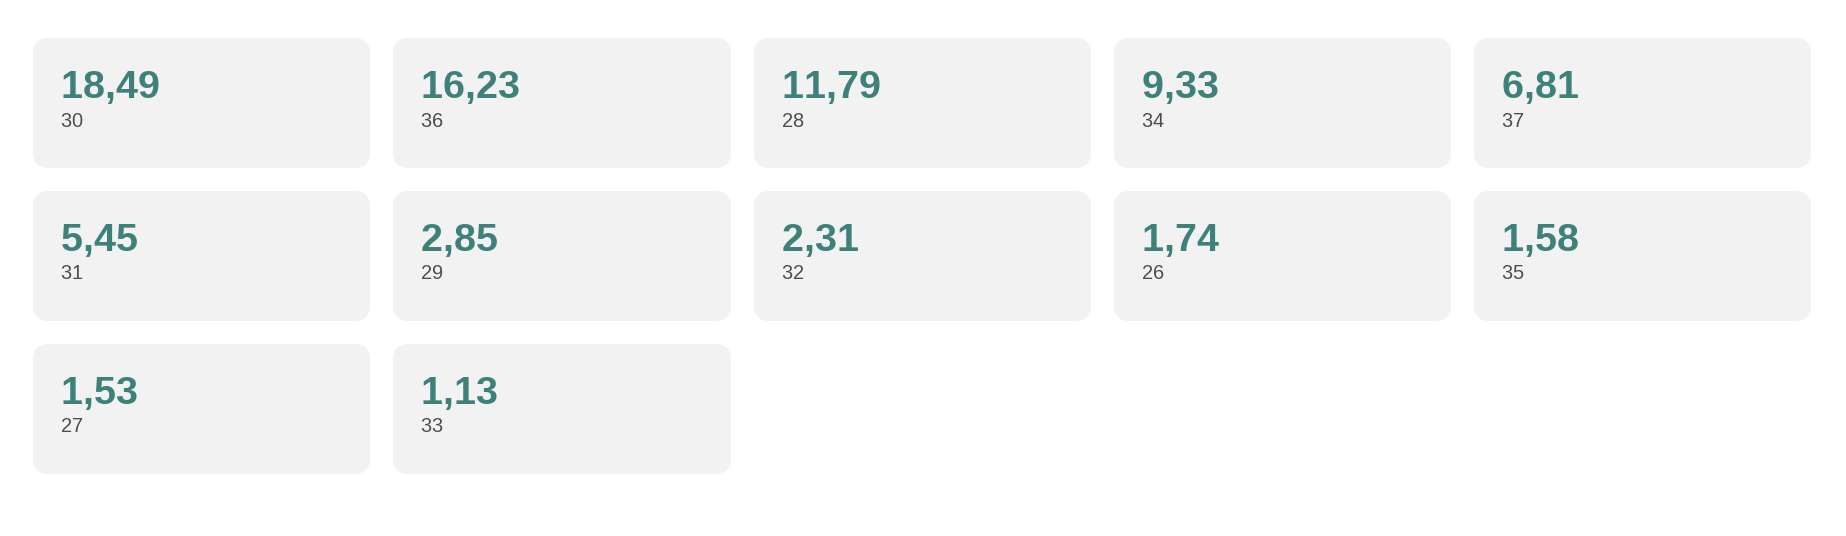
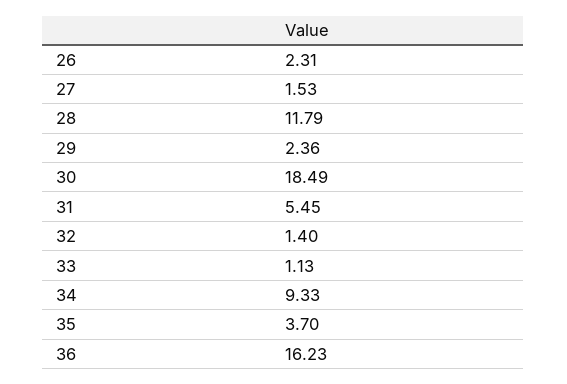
37: 6.81 -> none
29: 2.85 -> 2.36
32: 2.31 -> 1.4
26: 1.74 -> 2.31
35: 1.58 -> 3.7

